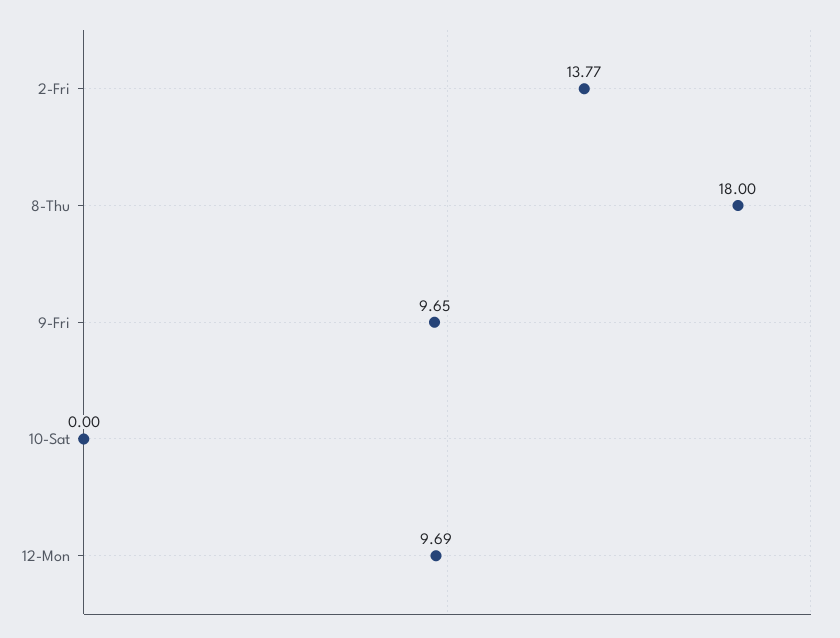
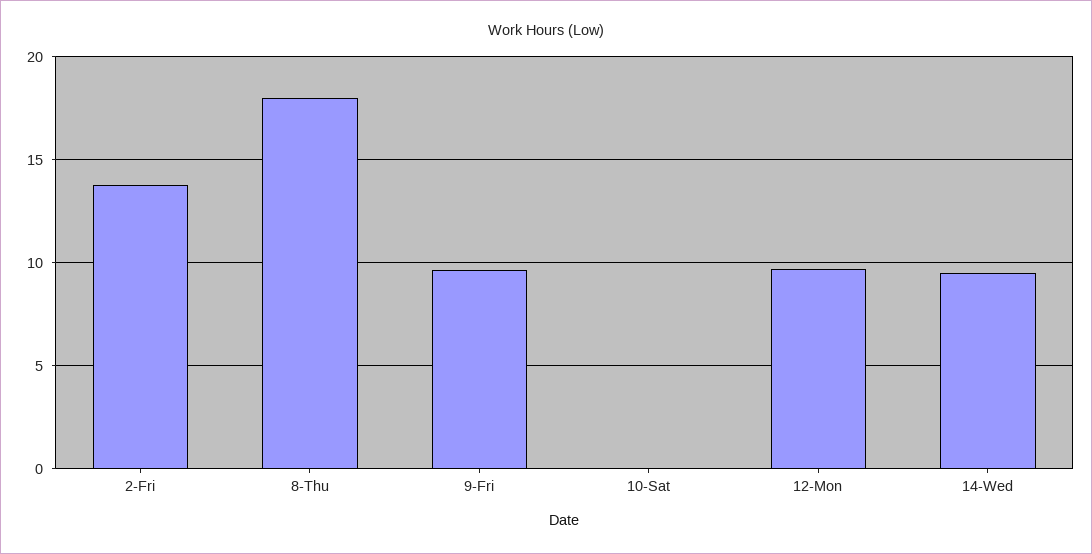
14-Wed: none -> 9.5

